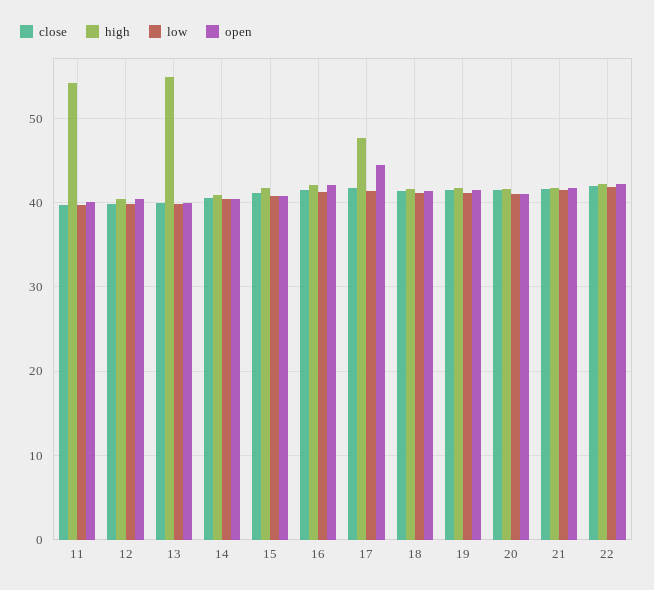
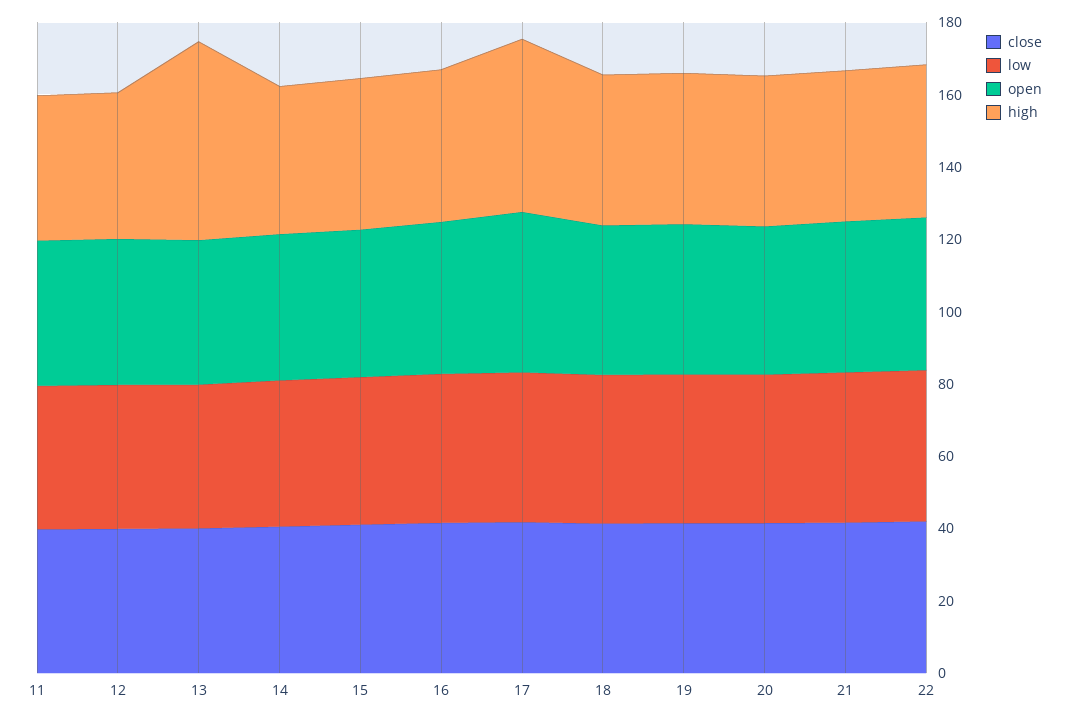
high, 11: 54 -> 40

